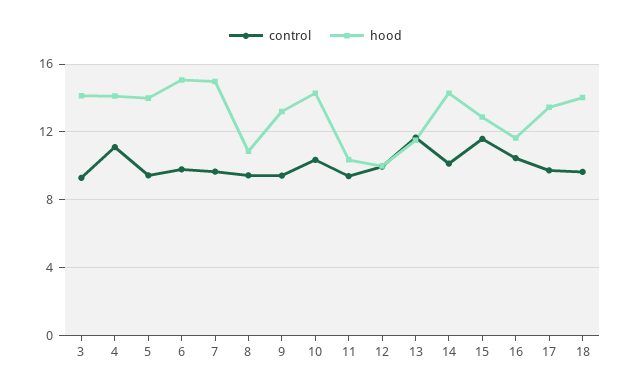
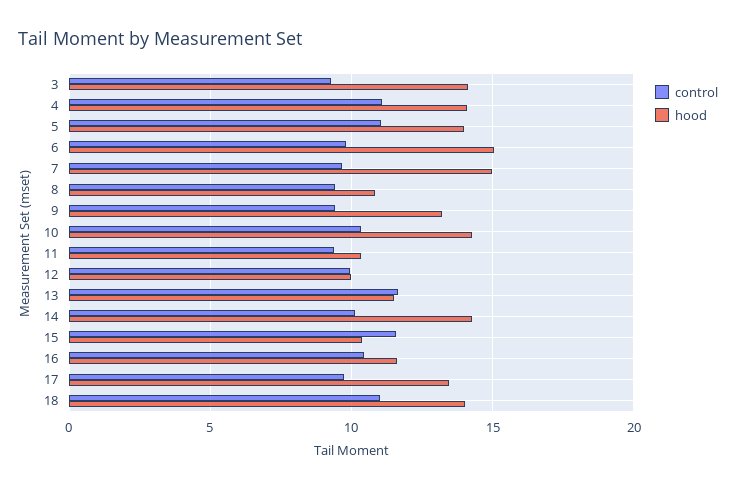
control, 5: 9.5 -> 11
hood, 15: 13 -> 10.5
control, 18: 9.5 -> 11

